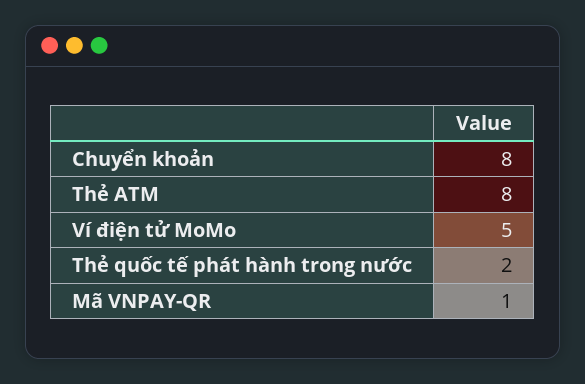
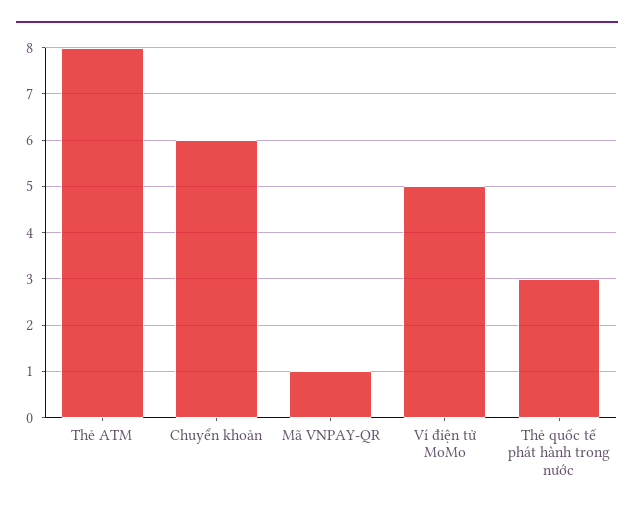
Chuyển khoản: 8 -> 6
Thẻ quốc tế phát hành trong nước: 2 -> 3

